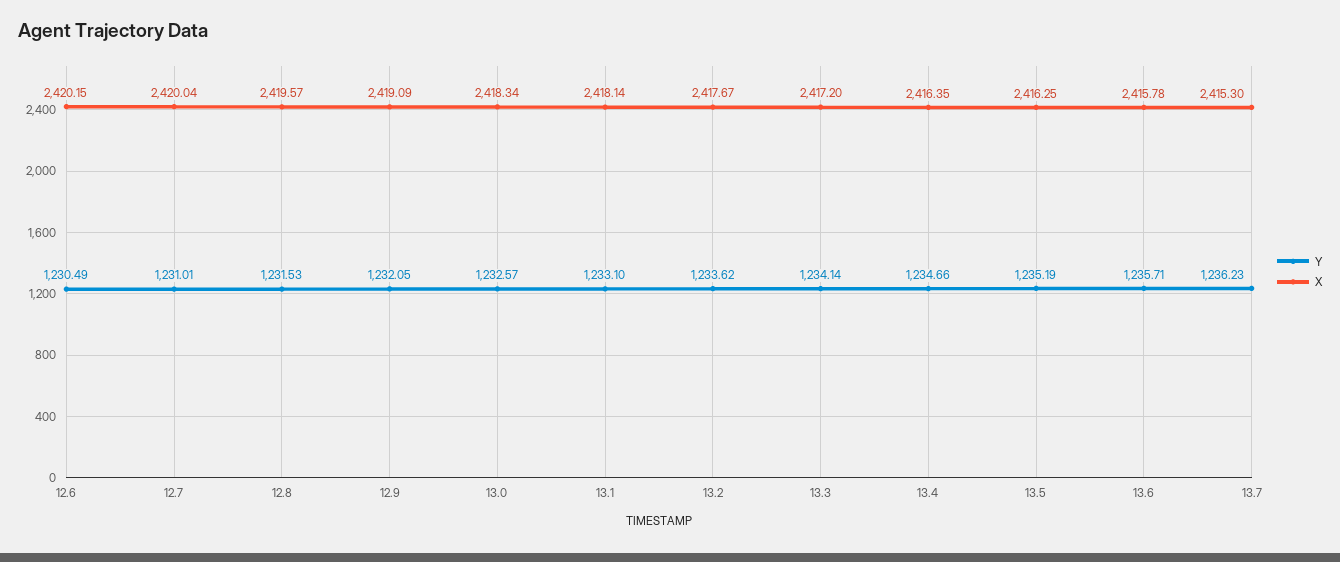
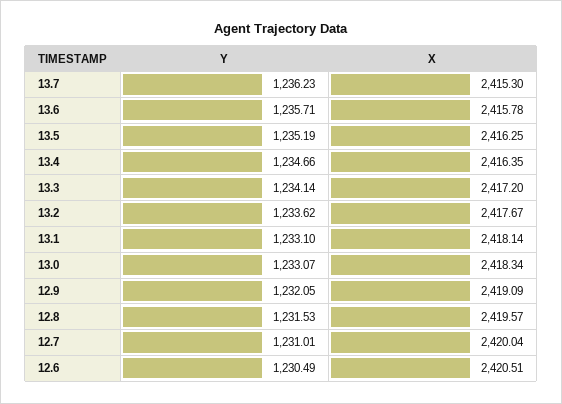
X, 12.6: 2420.15 -> 2420.51
Y, 13.0: 1232.57 -> 1233.07

